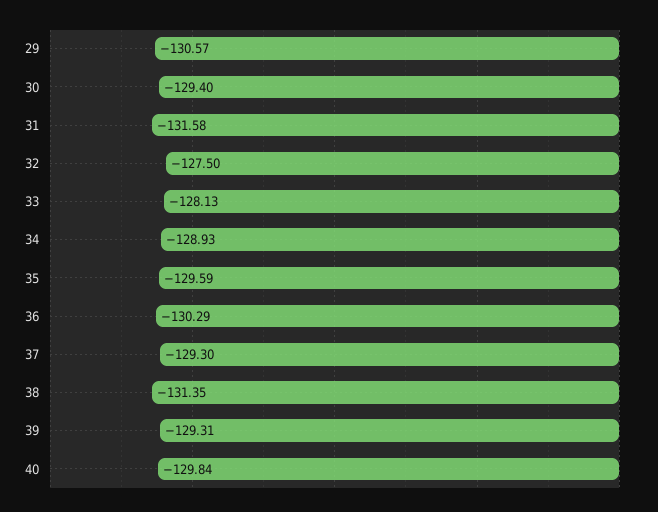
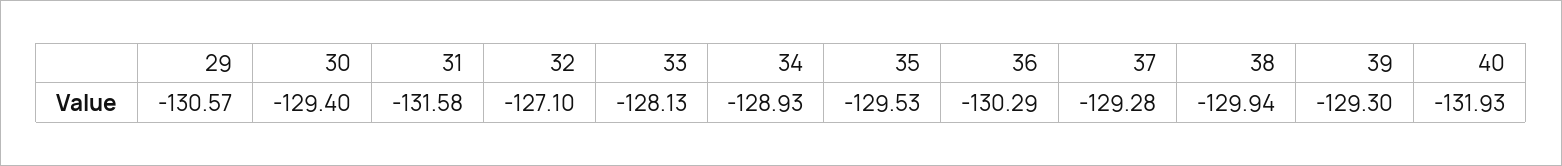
32: -127.5 -> -127.1
35: -129.59 -> -129.53
37: -129.3 -> -129.28
38: -131.35 -> -129.94
39: -129.31 -> -129.3
40: -129.84 -> -131.93

